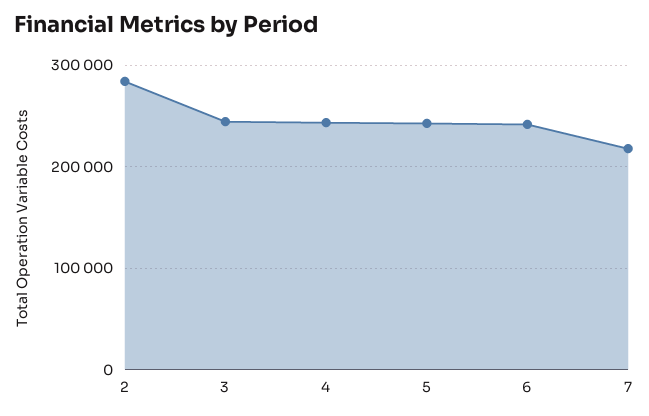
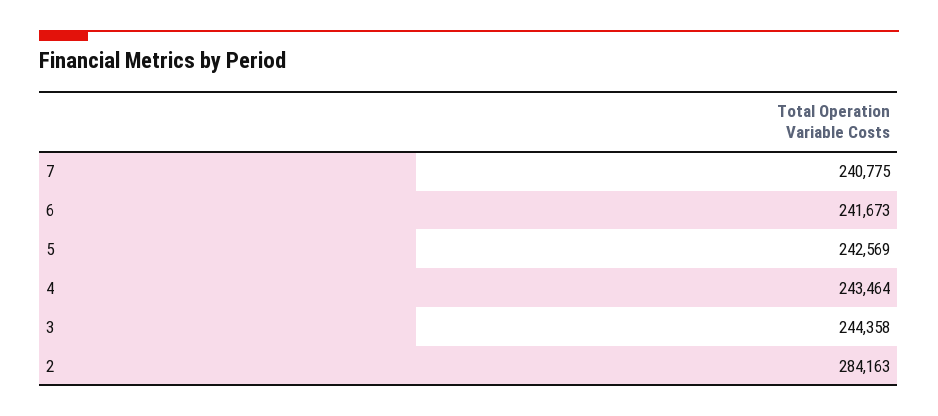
7: 220000 -> 240775

